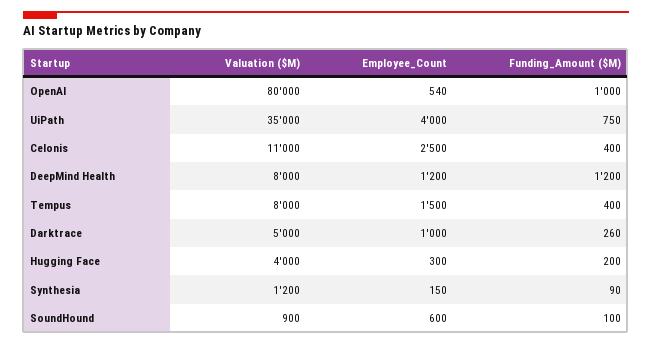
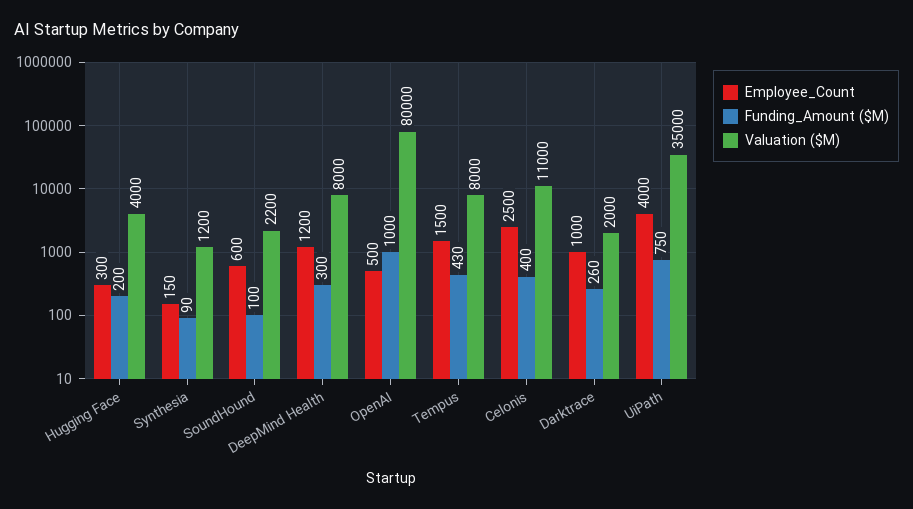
Employee_Count, OpenAI: 540 -> 500
Funding_Amount ($M), DeepMind Health: 1200 -> 300
Funding_Amount ($M), Tempus: 400 -> 430
Valuation ($M), Darktrace: 5000 -> 2000
Valuation ($M), SoundHound: 900 -> 2200

